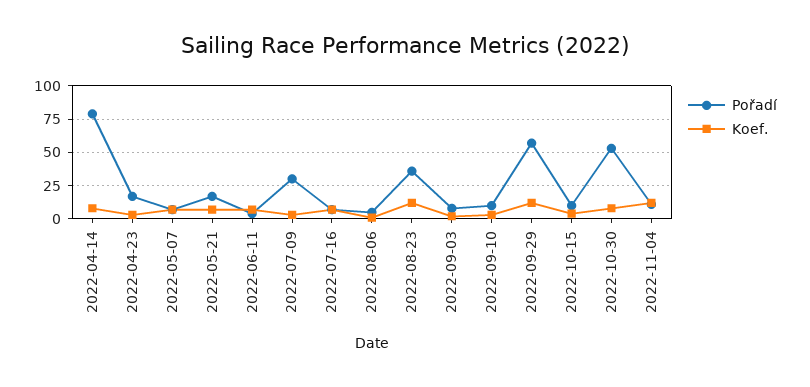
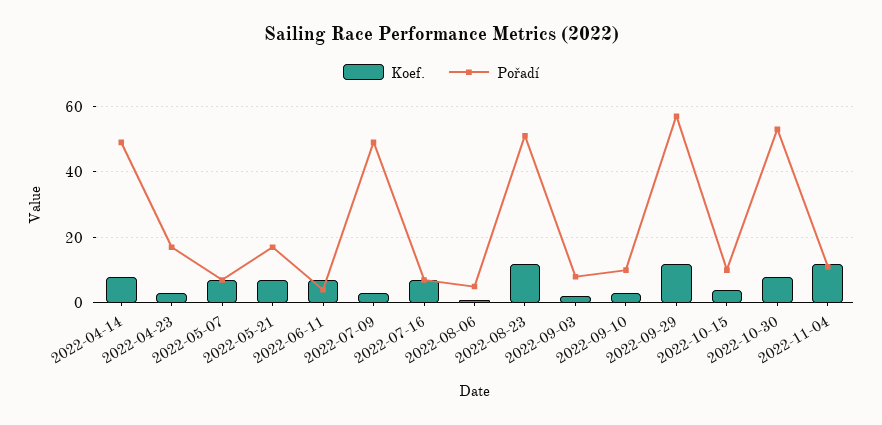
Pořadí, 2022-04-14: 80 -> 50
Pořadí, 2022-07-09: 30 -> 50
Pořadí, 2022-08-23: 35 -> 50

